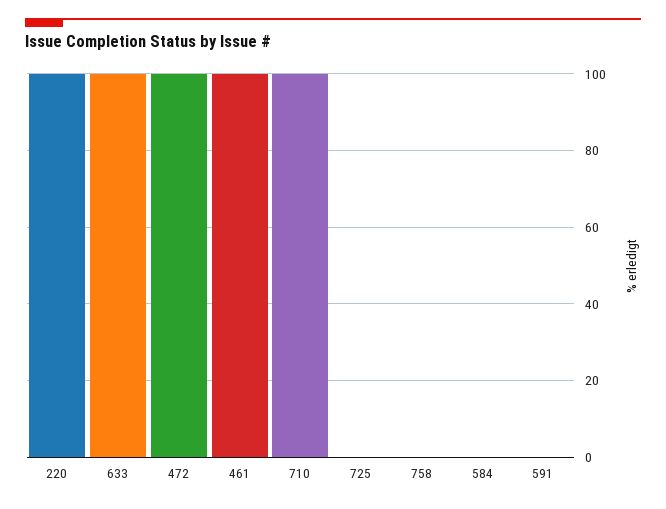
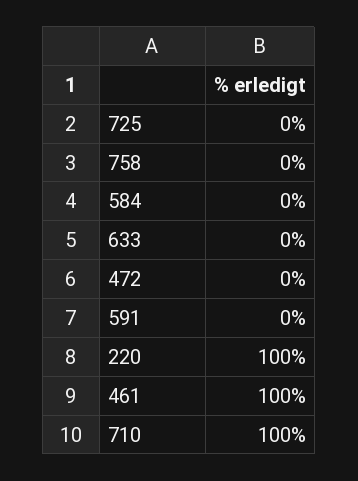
633: 100 -> 0
472: 100 -> 0

